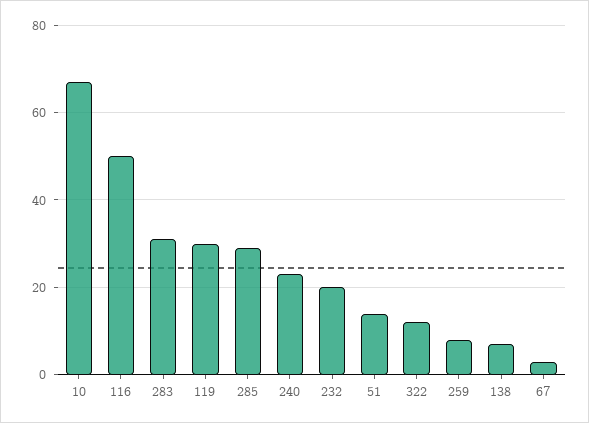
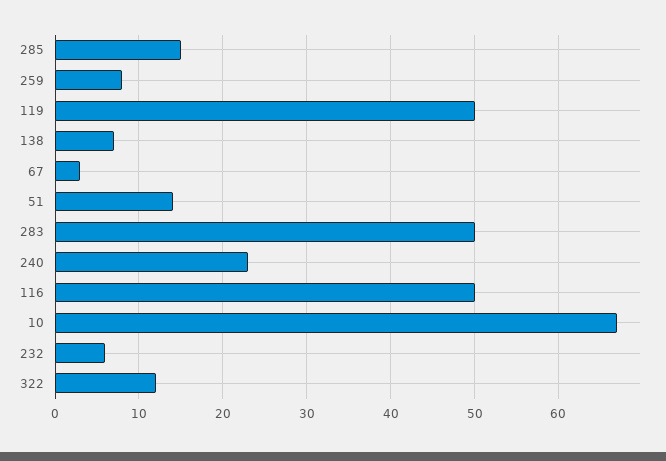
283: 30 -> 50
119: 30 -> 50
285: 30 -> 15
232: 20 -> 6

